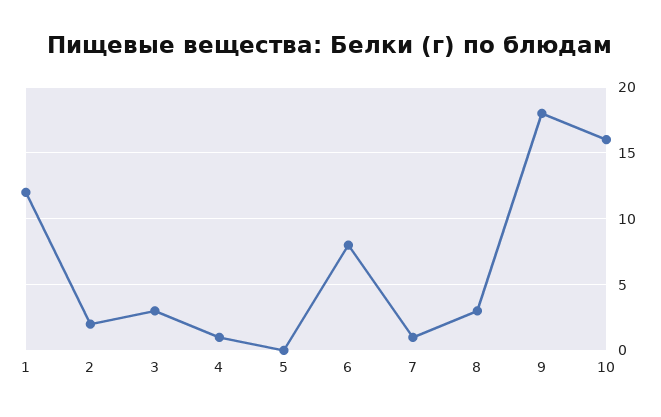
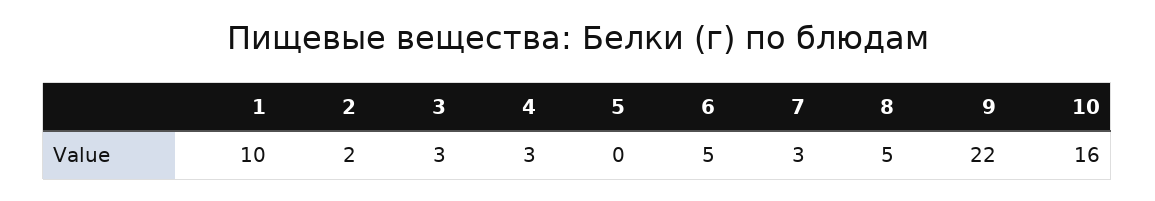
1: 12 -> 10
4: 1 -> 3
6: 8 -> 5
7: 1 -> 3
8: 3 -> 5
9: 18 -> 22

